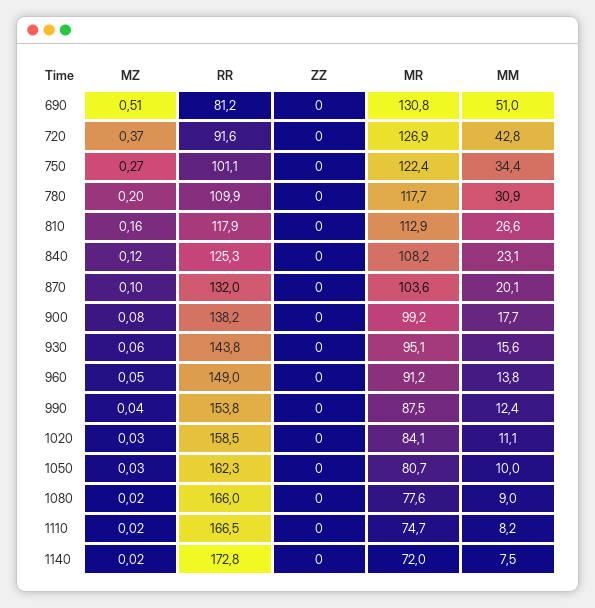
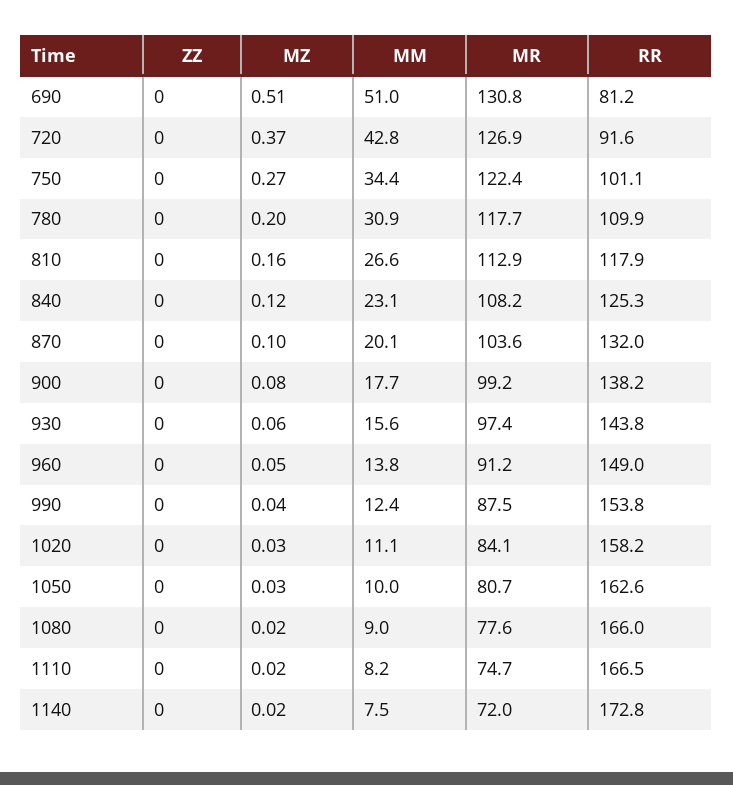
MR, 930: 95.1 -> 97.4
RR, 1020: 158.5 -> 158.2
RR, 1050: 162.3 -> 162.6

